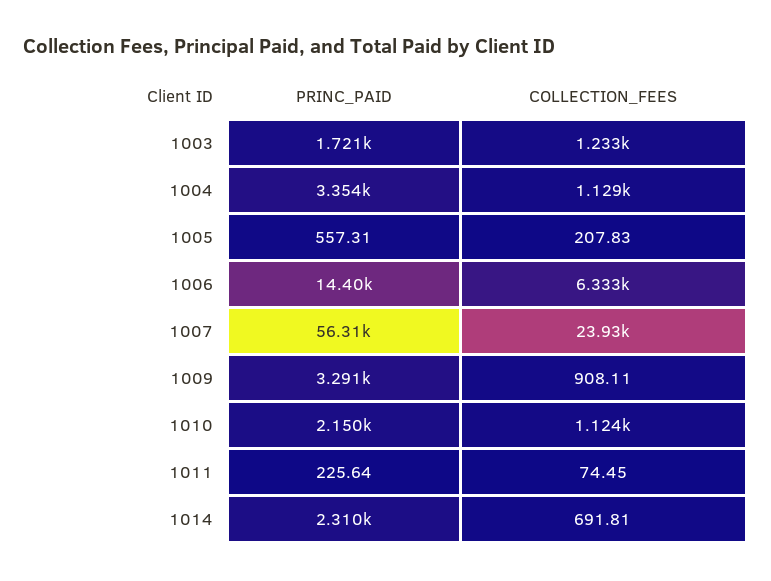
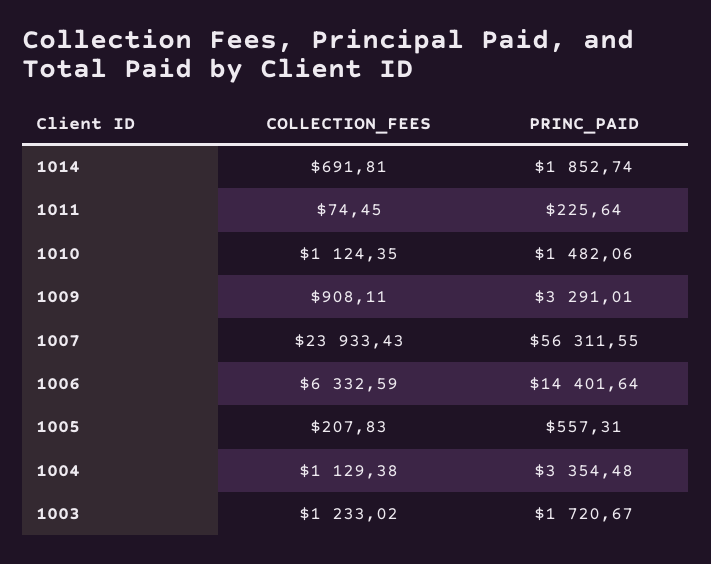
PRINC_PAID, 1010: 2150 -> 1482.06
PRINC_PAID, 1014: 2310 -> 1852.74

